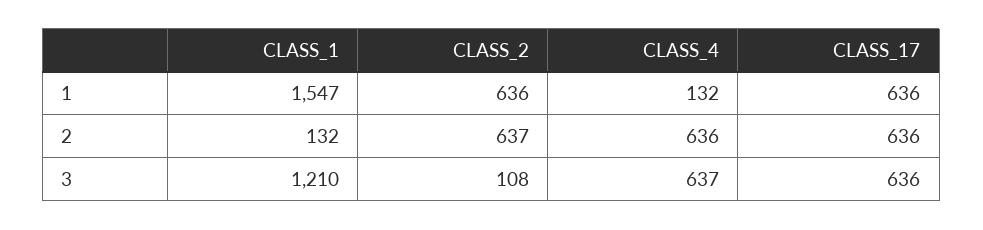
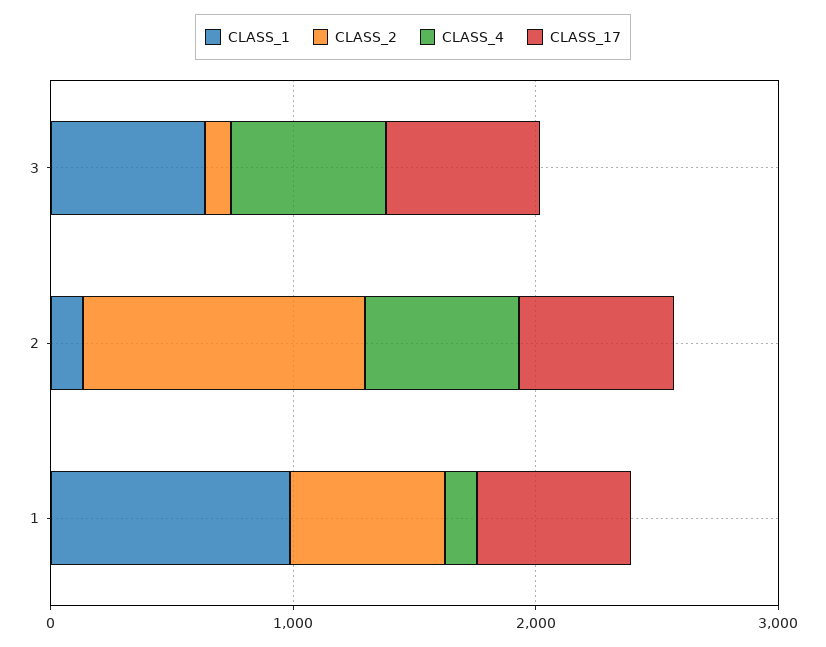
CLASS_1, 1: 1547 -> 1000
CLASS_2, 2: 637 -> 1200
CLASS_1, 3: 1210 -> 600

